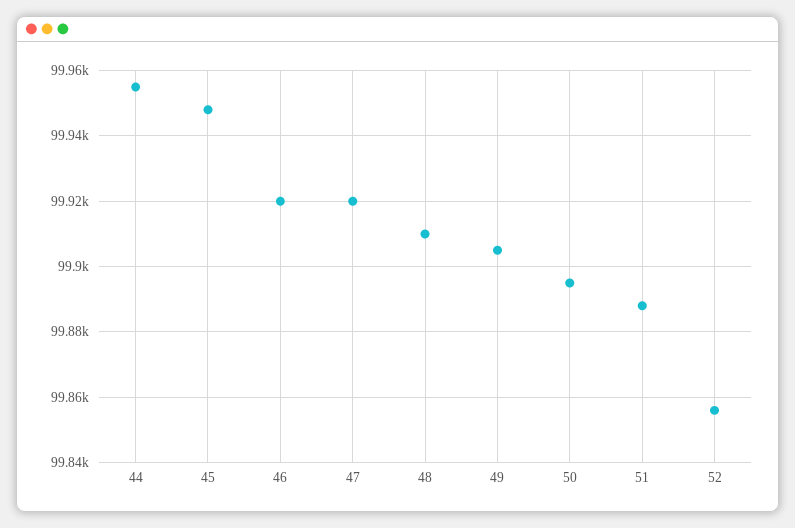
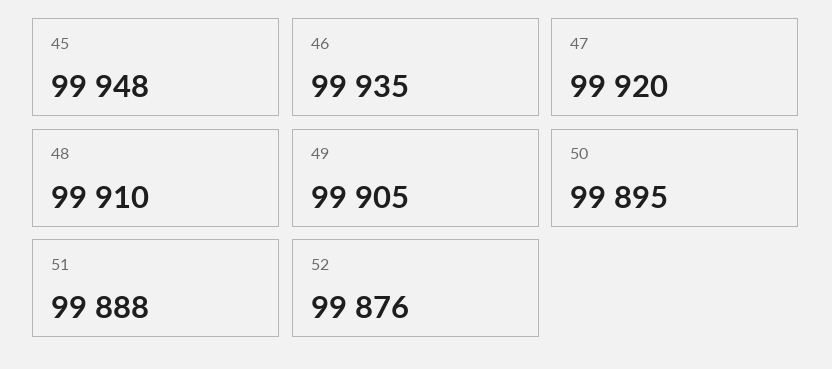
44: 99955 -> none
46: 99920 -> 99935
52: 99855 -> 99876

